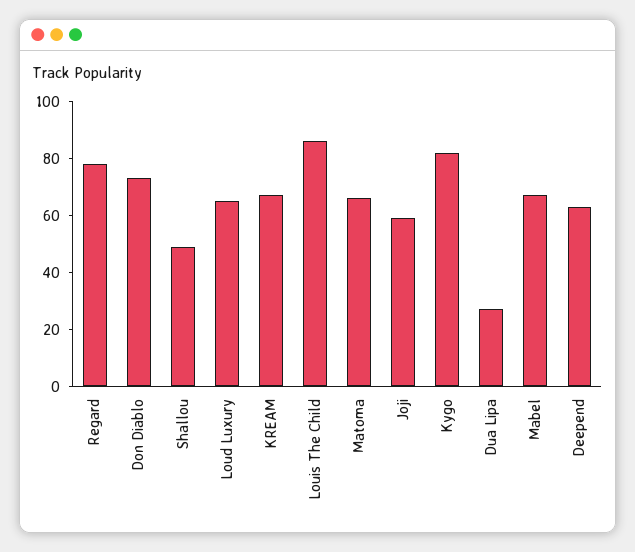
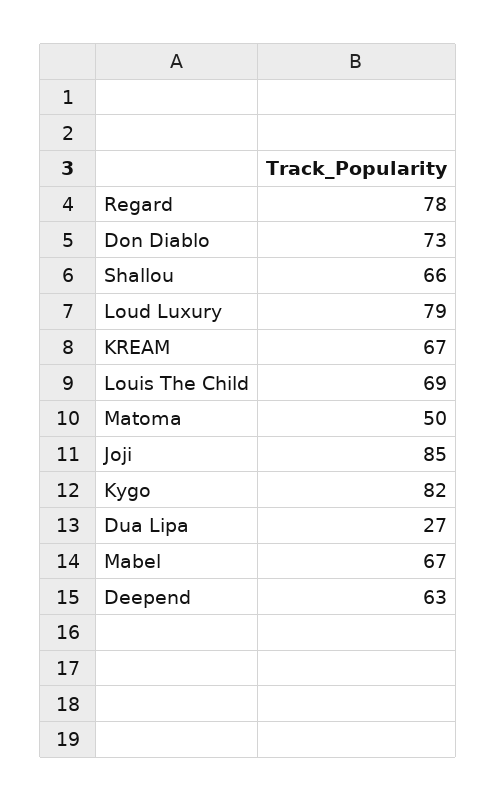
Shallou: 50 -> 66
Loud Luxury: 65 -> 79
Louis The Child: 85 -> 69
Matoma: 65 -> 50
Joji: 60 -> 85

